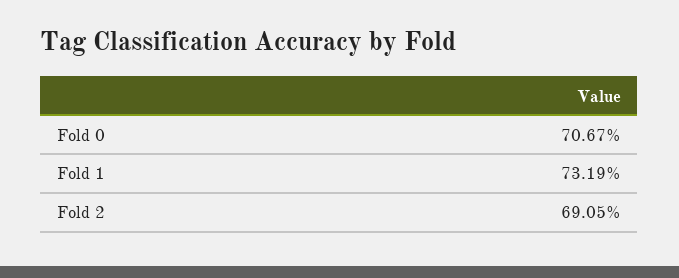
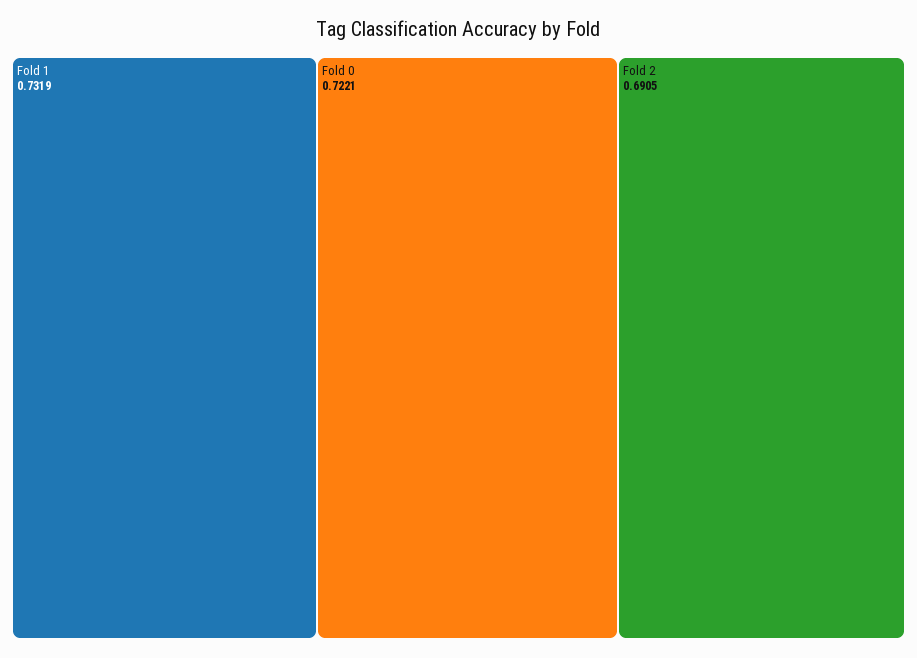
Fold 0: 0.7067 -> 0.7221

